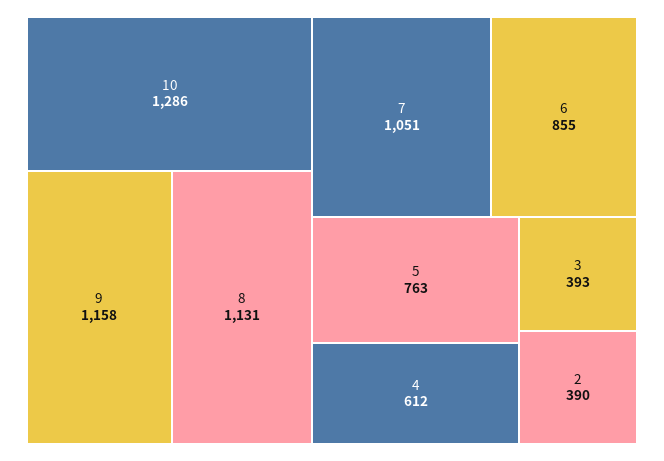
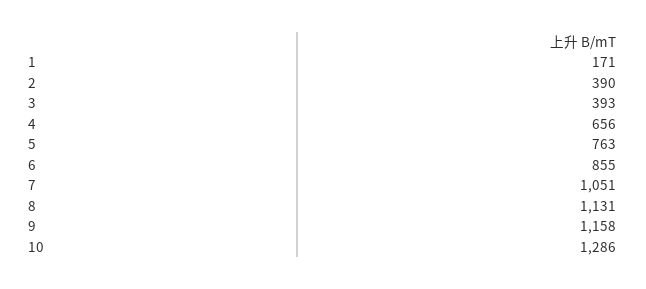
4: 612 -> 656
1: none -> 171

